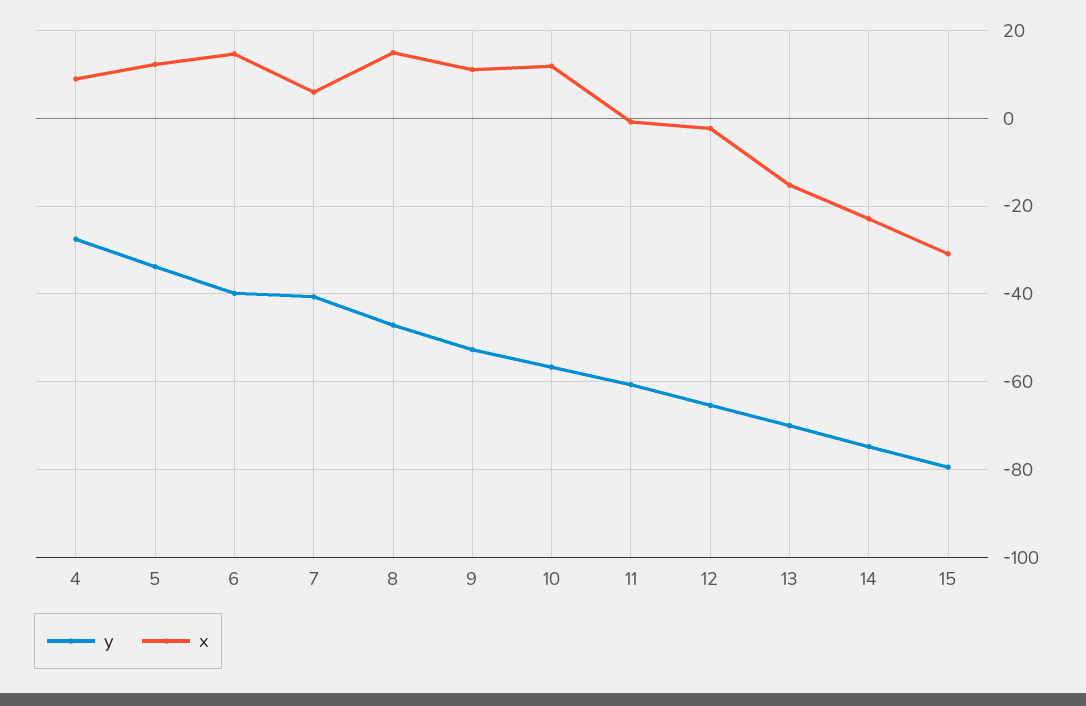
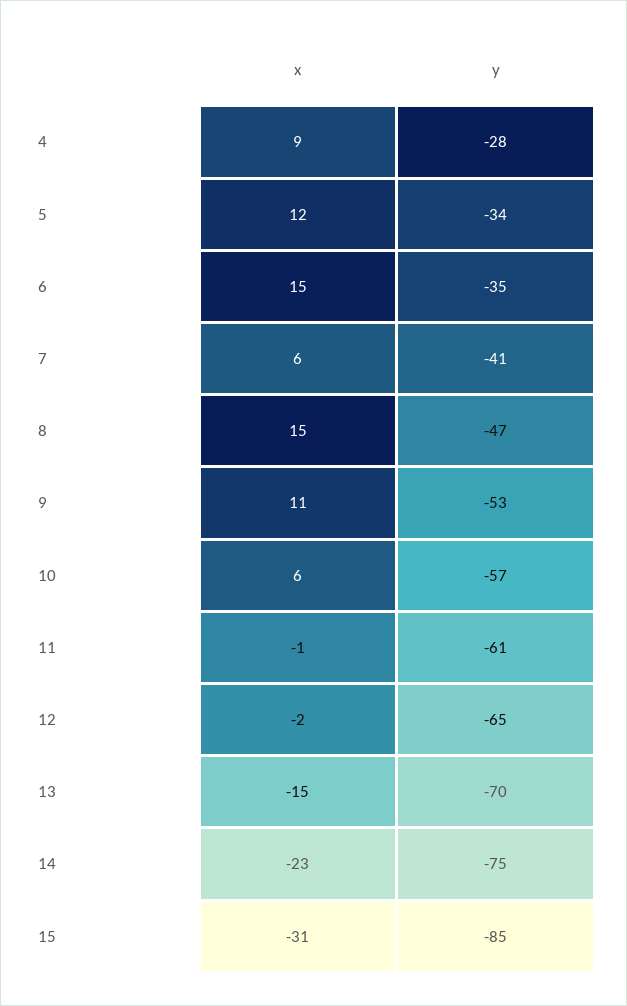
y, 6: -40 -> -35
x, 10: 12 -> 6
y, 15: -80 -> -85

